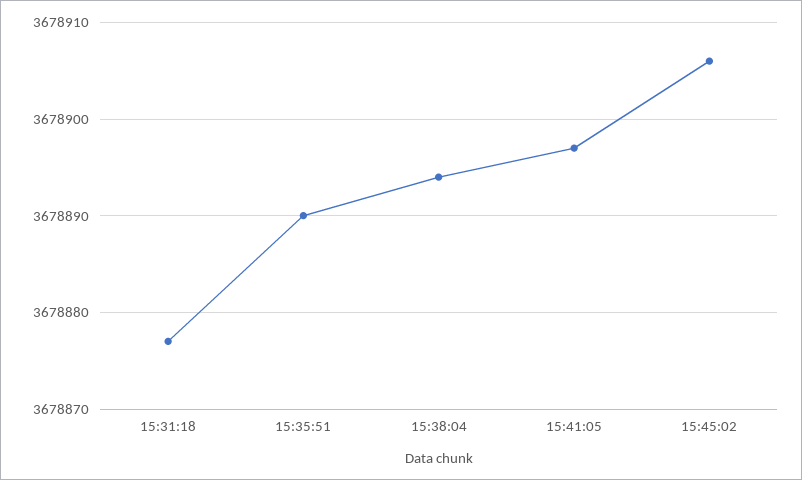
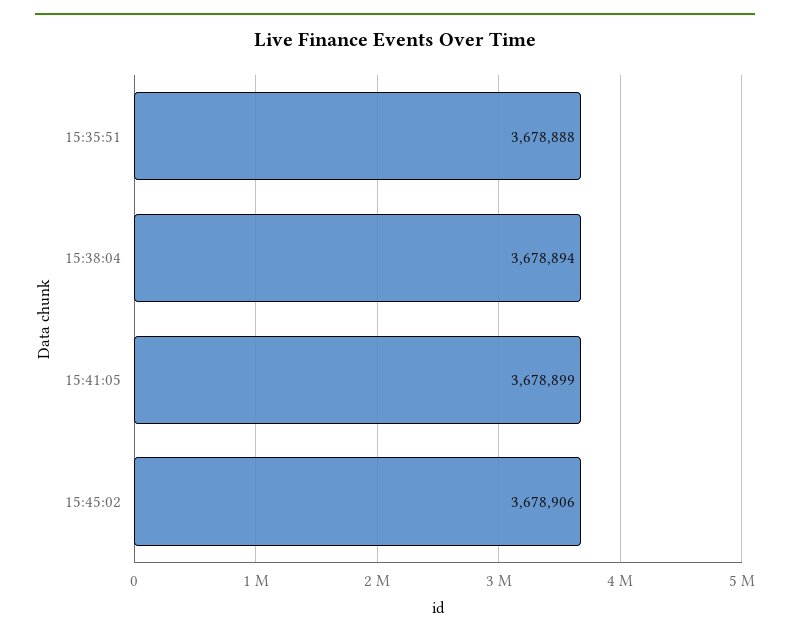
15:31:18: 3678877 -> none
15:35:51: 3678890 -> 3678888
15:41:05: 3678897 -> 3678899

